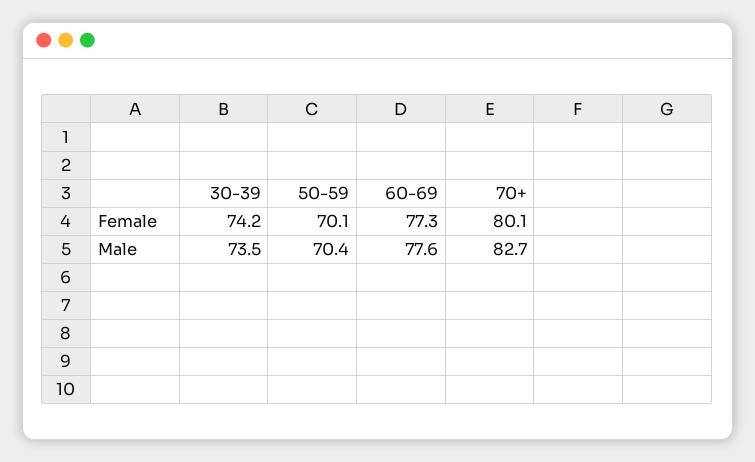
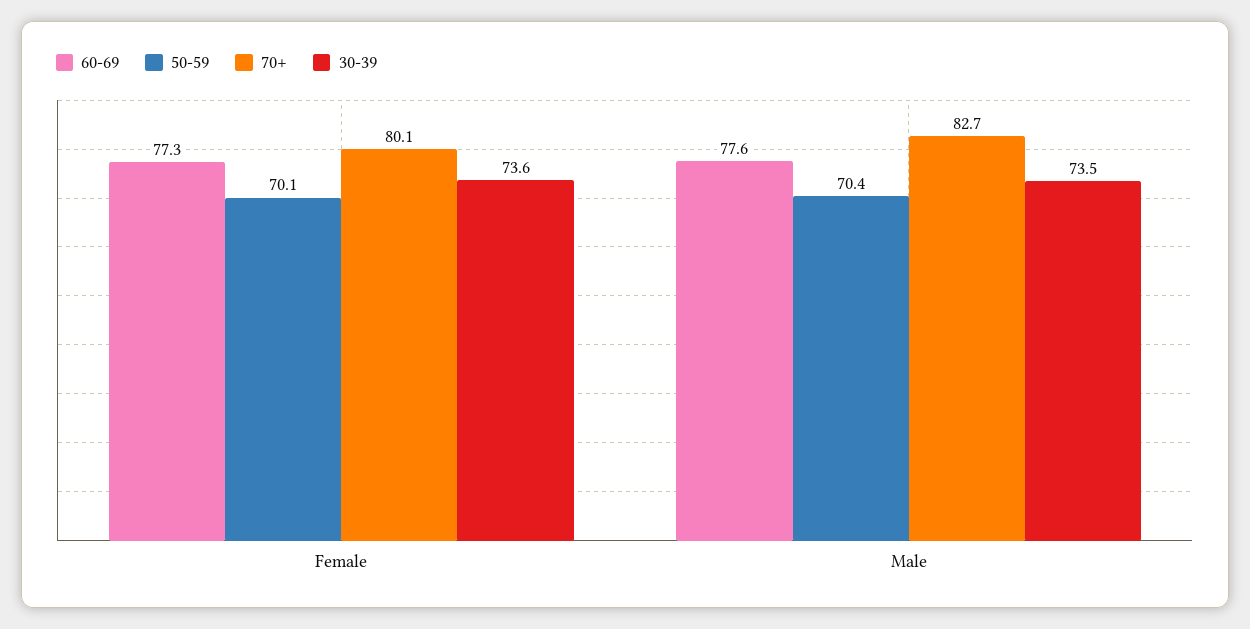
30-39, Female: 74.2 -> 73.6

